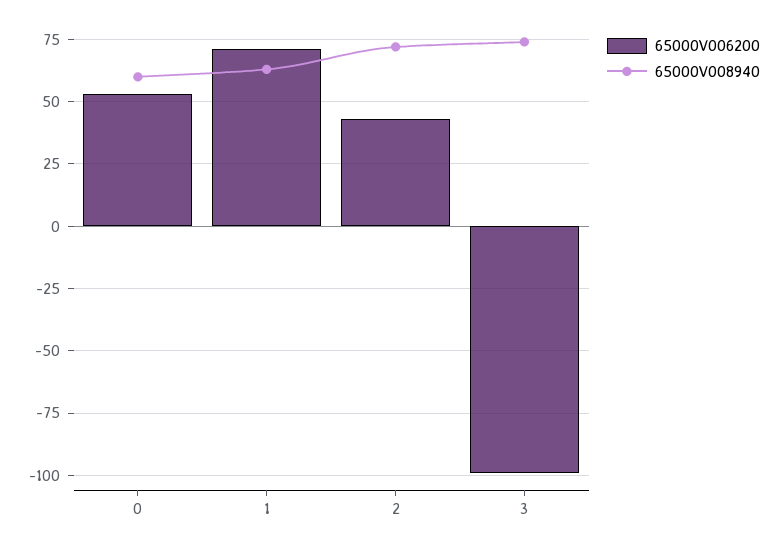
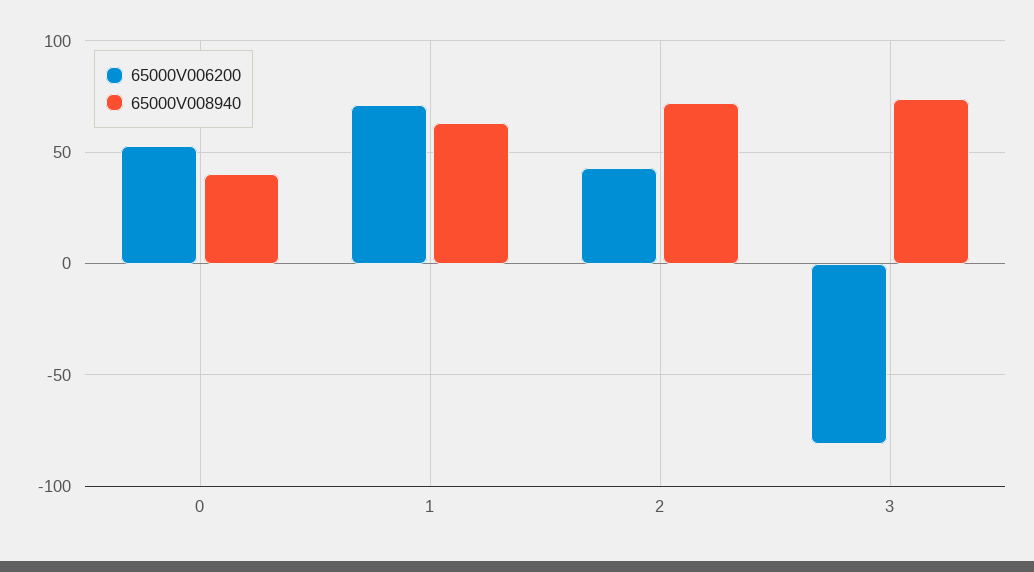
65000V008940, 0: 60 -> 40
65000V006200, 3: -100 -> -80

